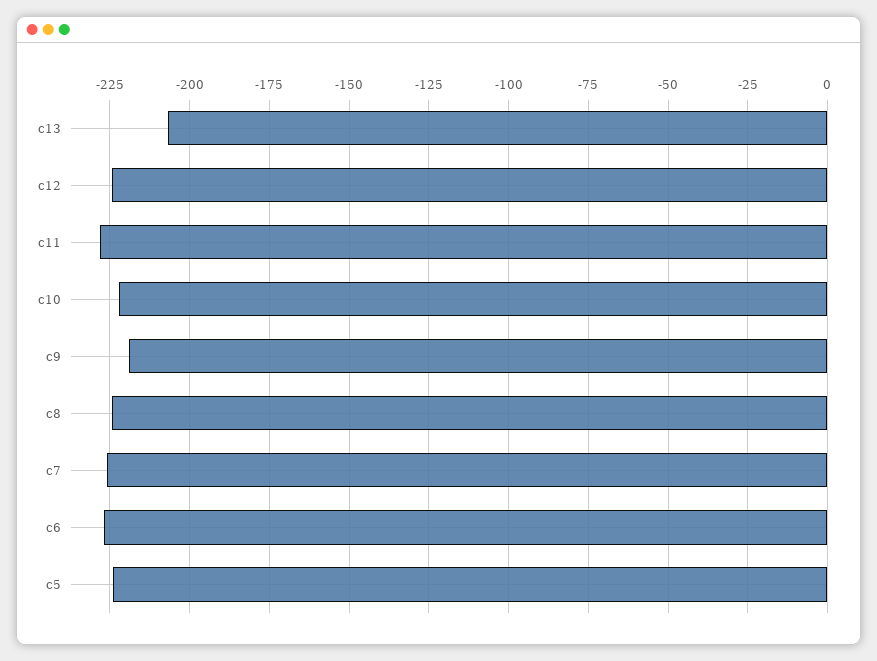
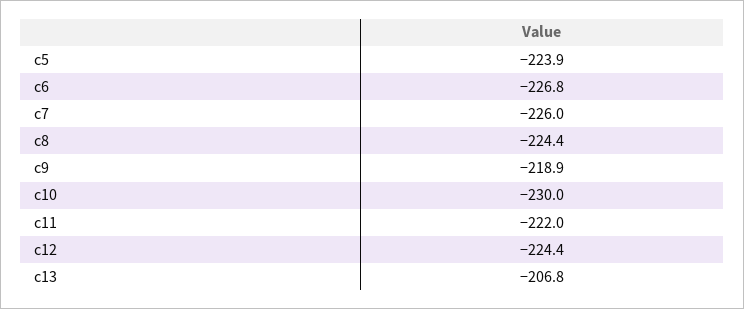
c11: -227.5 -> -222
c10: -222.5 -> -230

